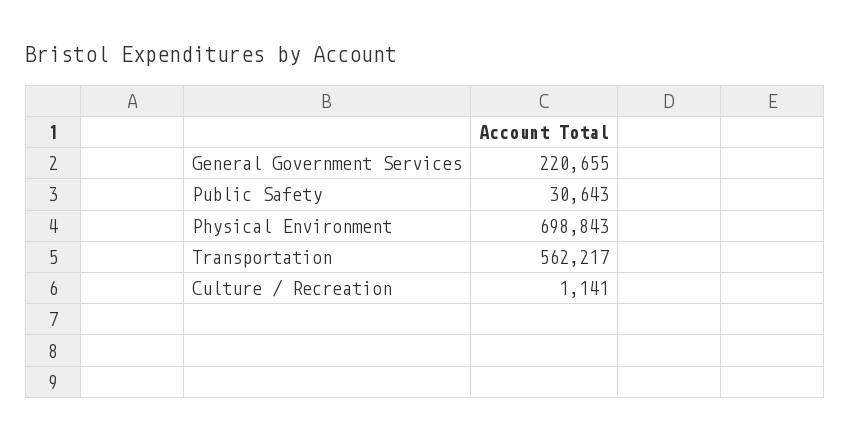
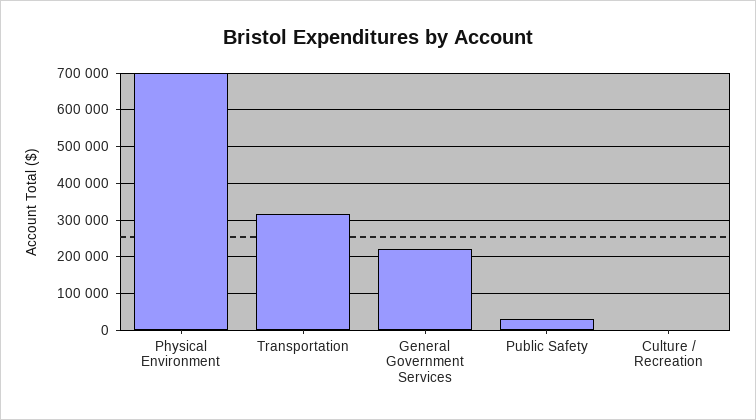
Transportation: 562217 -> 320000

